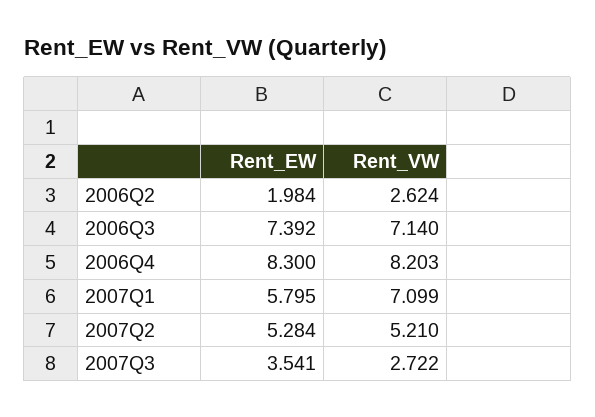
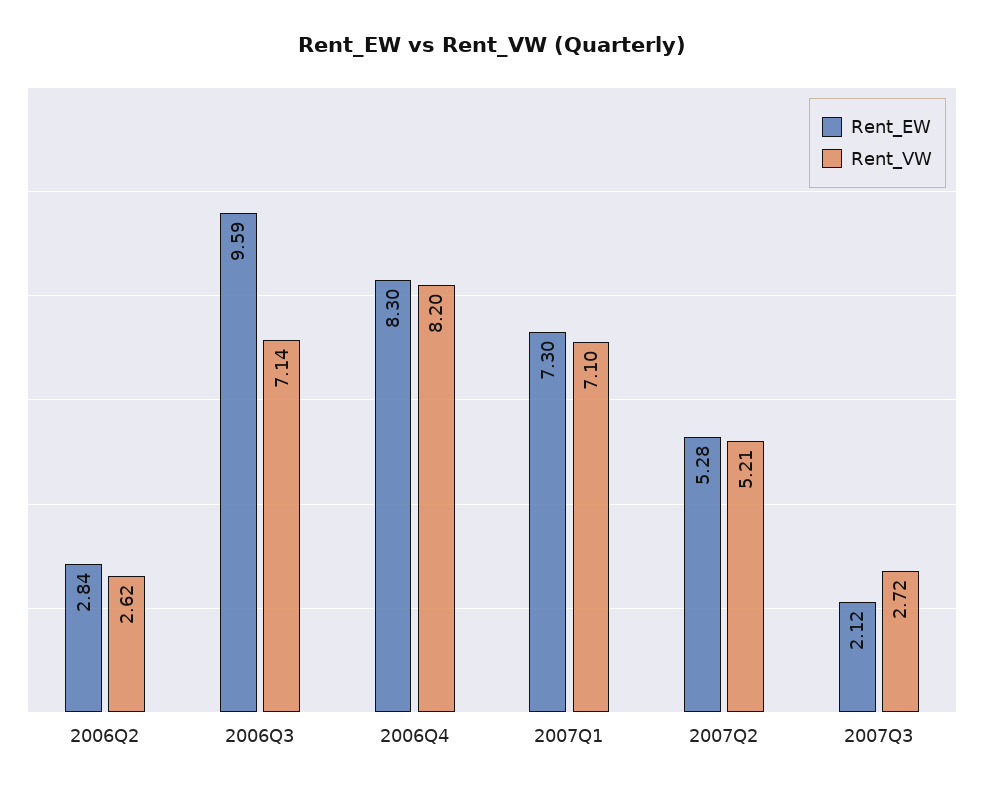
Rent_EW, 2006Q2: 1.984 -> 2.84
Rent_EW, 2006Q3: 7.392 -> 9.59
Rent_EW, 2007Q1: 5.795 -> 7.3
Rent_EW, 2007Q3: 3.541 -> 2.12

